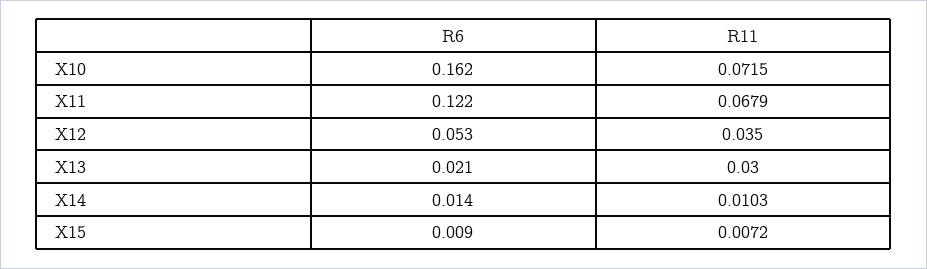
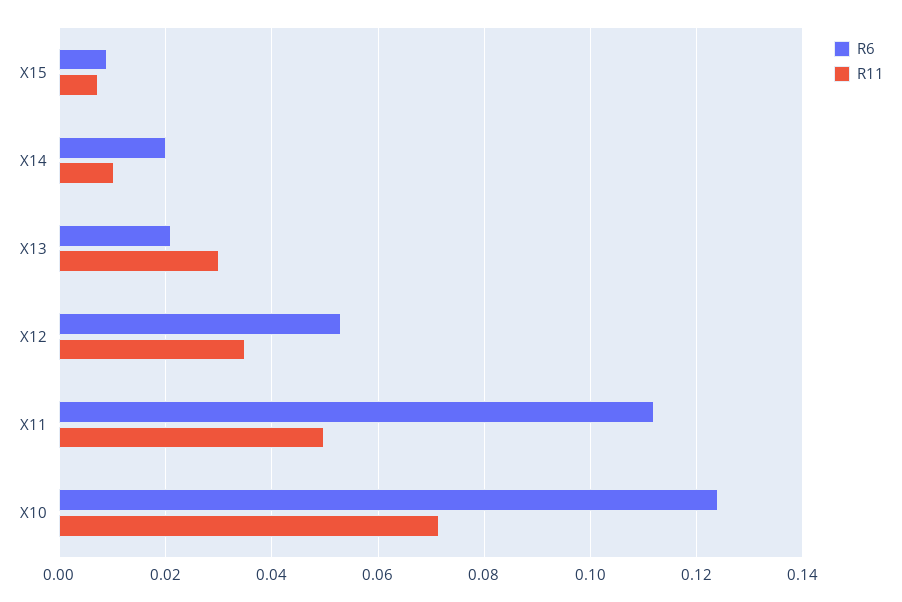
R6, X10: 0.162 -> 0.124
R6, X11: 0.122 -> 0.112
R11, X11: 0.0679 -> 0.05
R6, X14: 0.014 -> 0.02

